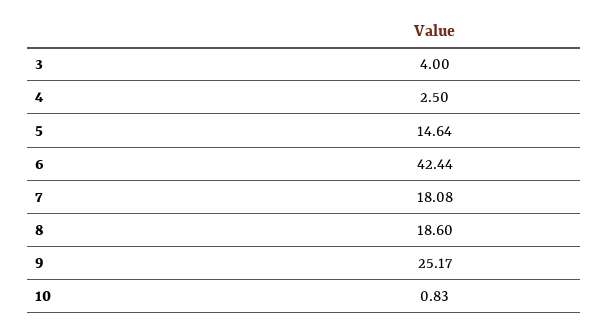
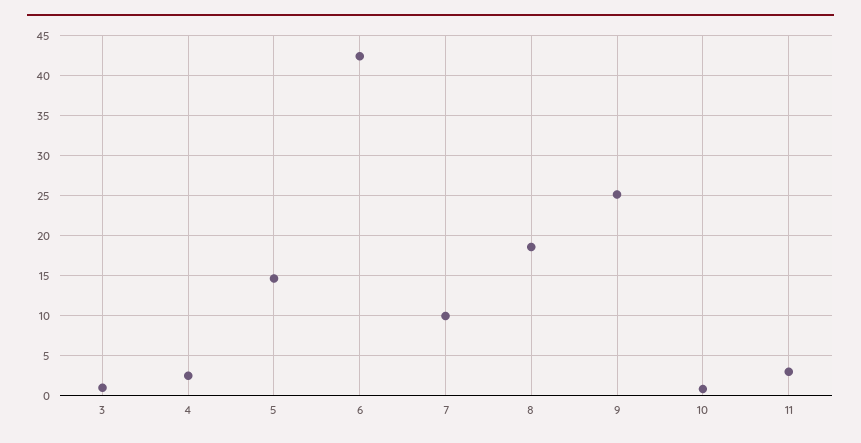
3: 4 -> 1
7: 18.08 -> 10
11: none -> 3

